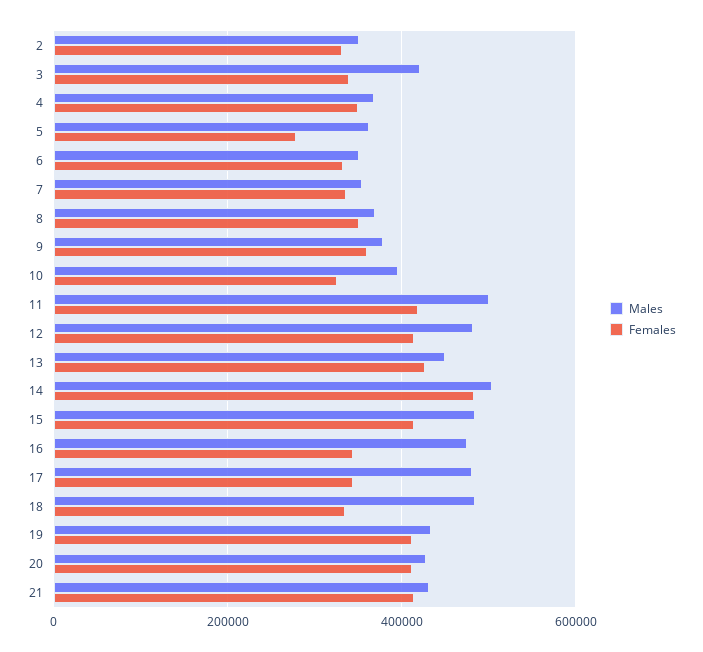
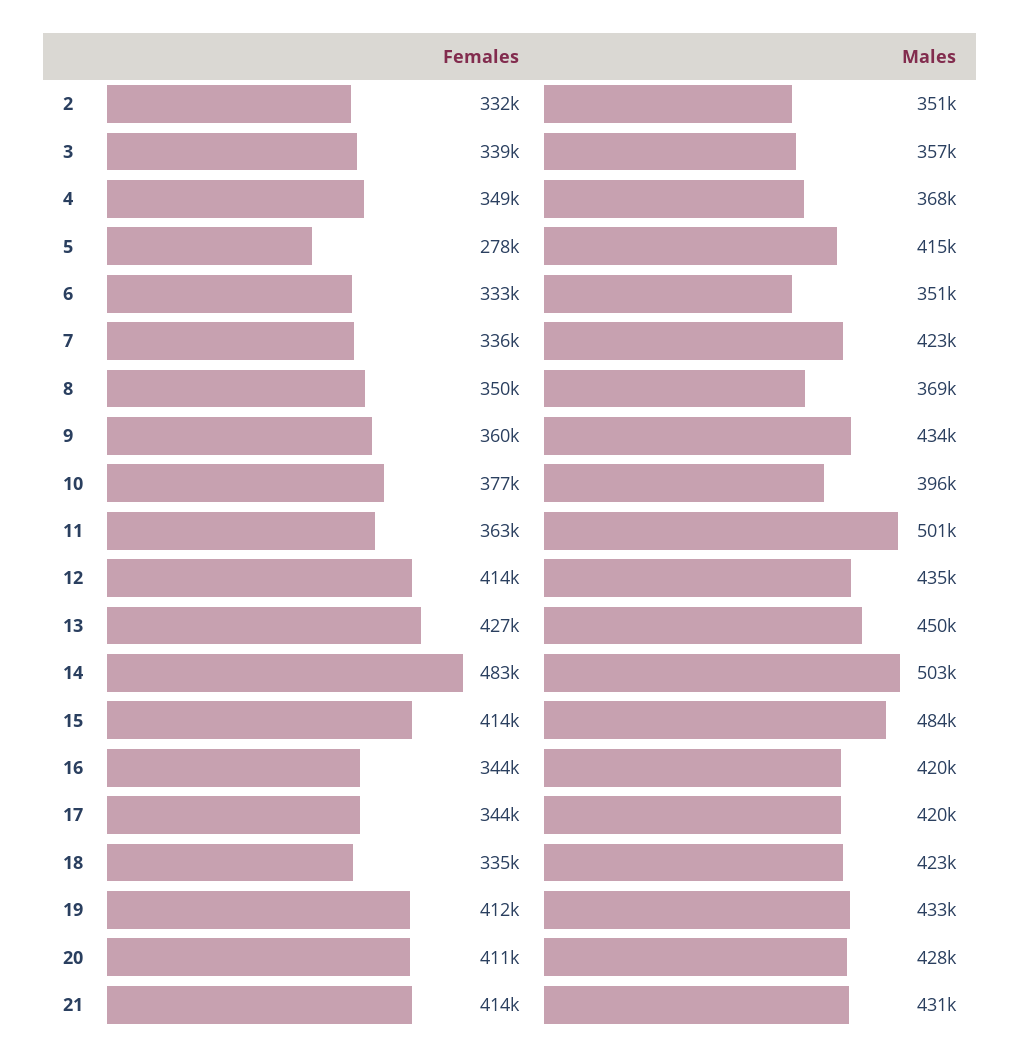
Males, 3: 420000 -> 357000
Males, 5: 360000 -> 415000
Males, 7: 360000 -> 423000
Males, 9: 380000 -> 434000
Females, 10: 320000 -> 377000
Females, 11: 420000 -> 363000
Males, 12: 480000 -> 435000
Males, 16: 480000 -> 420000
Males, 17: 480000 -> 420000
Males, 18: 480000 -> 423000

